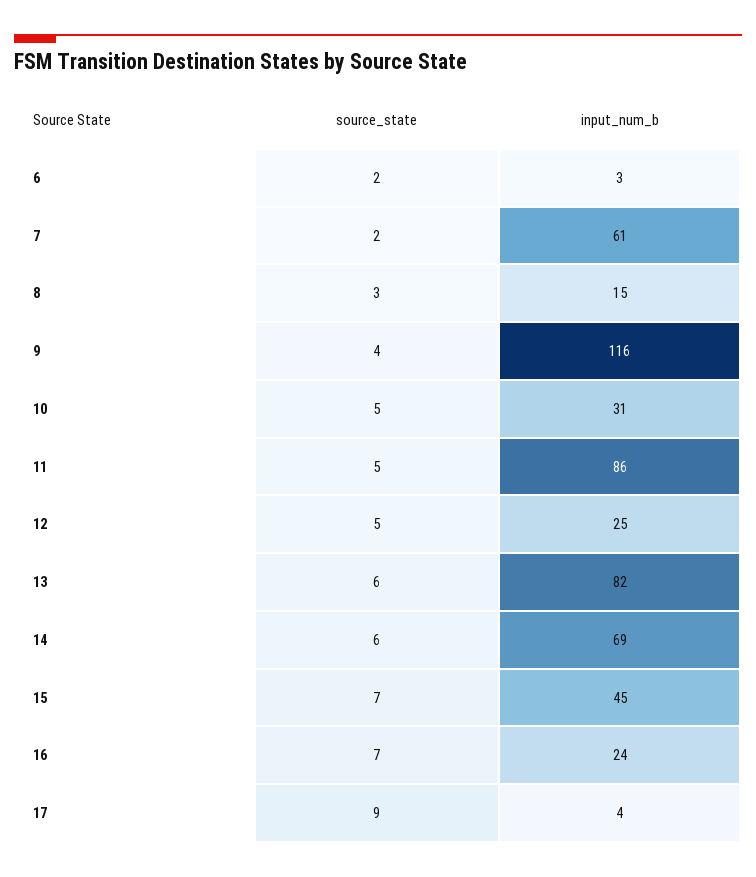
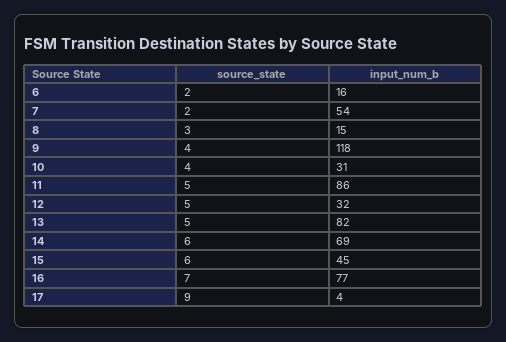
input_num_b, 6: 3 -> 16
input_num_b, 7: 61 -> 54
input_num_b, 9: 116 -> 118
source_state, 10: 5 -> 4
input_num_b, 12: 25 -> 32
source_state, 13: 6 -> 5
source_state, 15: 7 -> 6
input_num_b, 16: 24 -> 77

